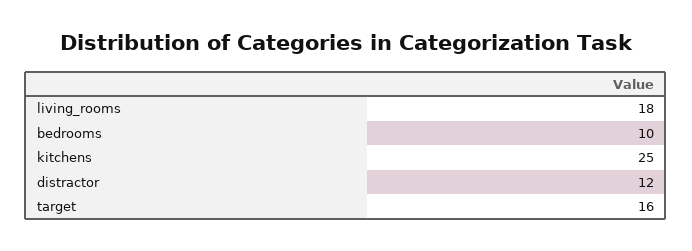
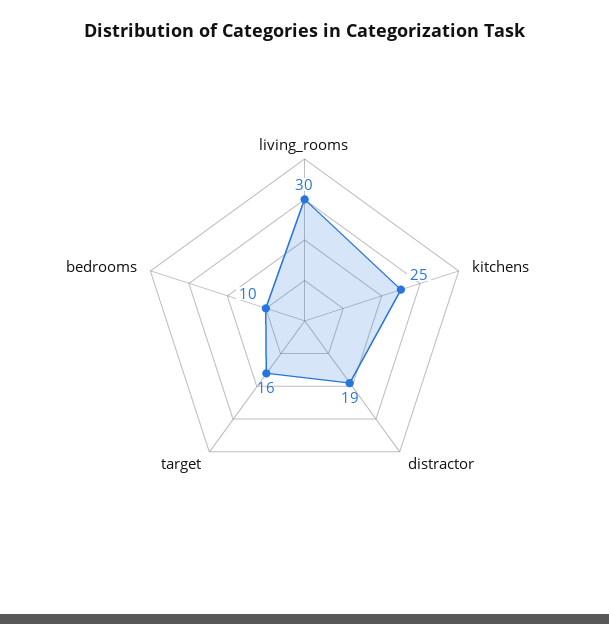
living_rooms: 18 -> 30
distractor: 12 -> 19

